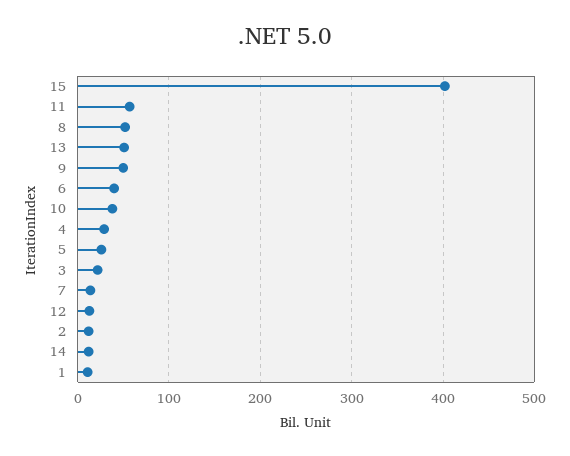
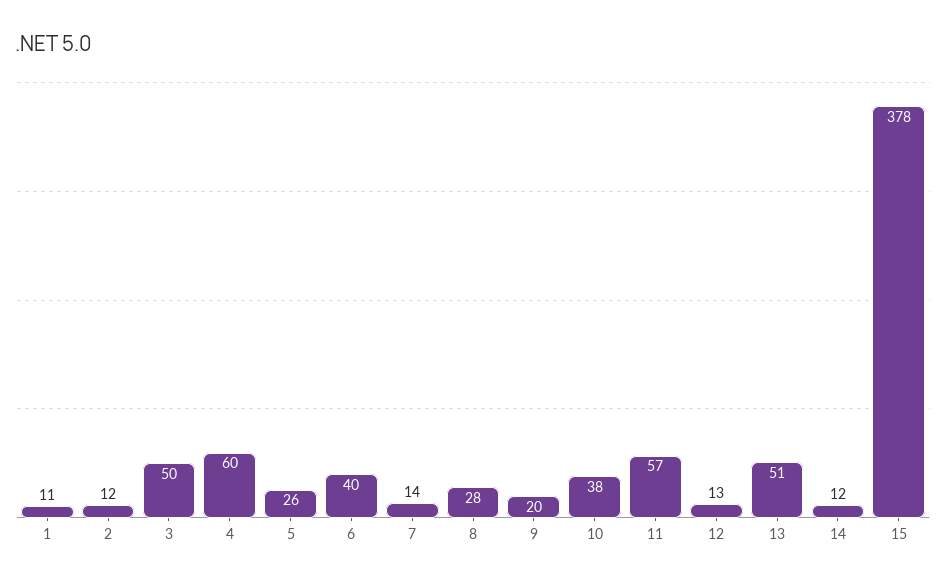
15: 400 -> 378
8: 50 -> 28
9: 50 -> 20
4: 30 -> 60
3: 20 -> 50

